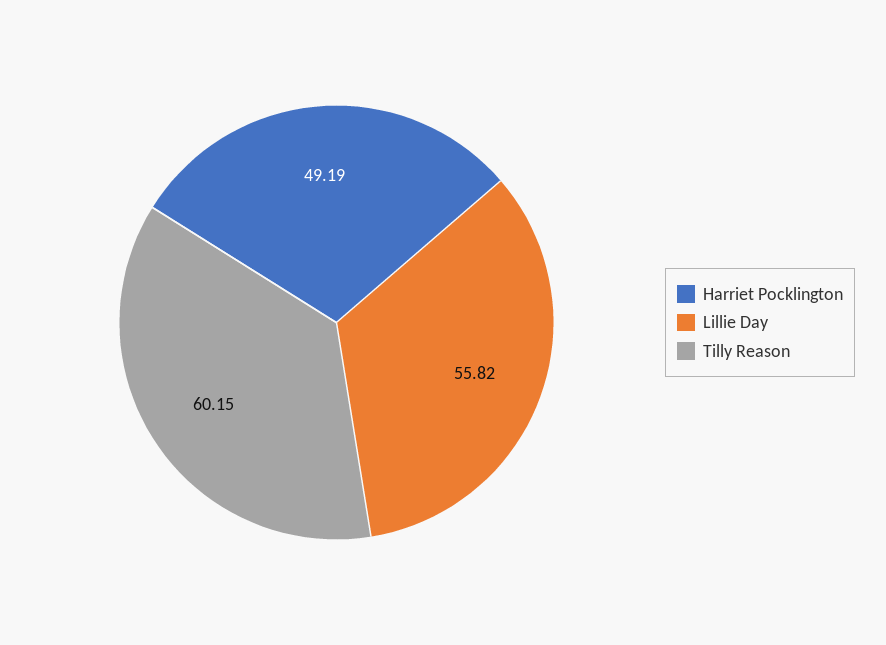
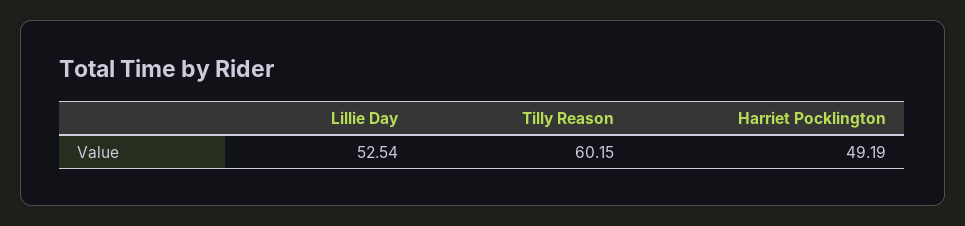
Lillie Day: 55.82 -> 52.54

